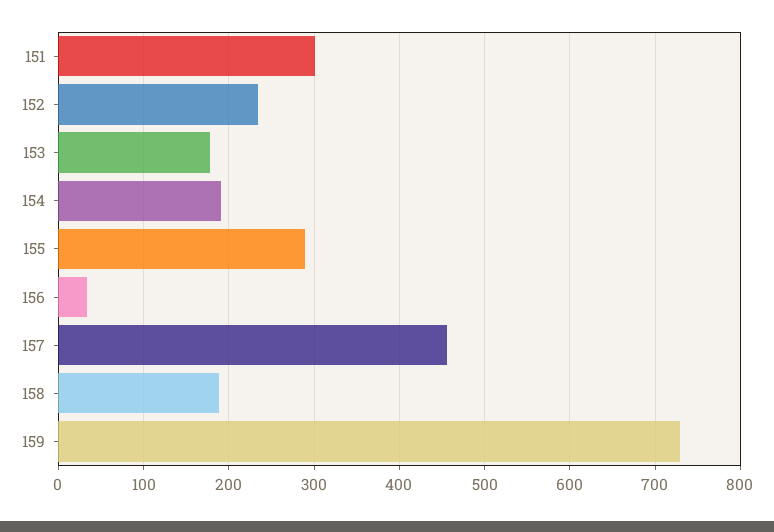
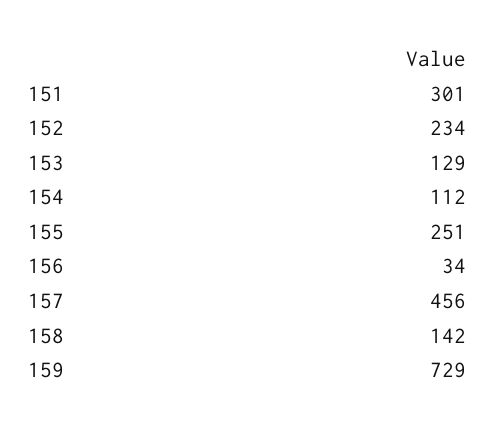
153: 180 -> 129
154: 190 -> 112
155: 290 -> 251
158: 190 -> 142

